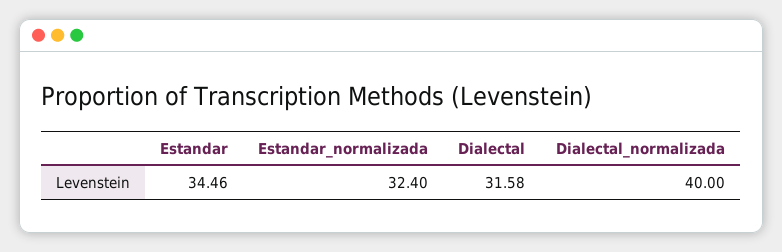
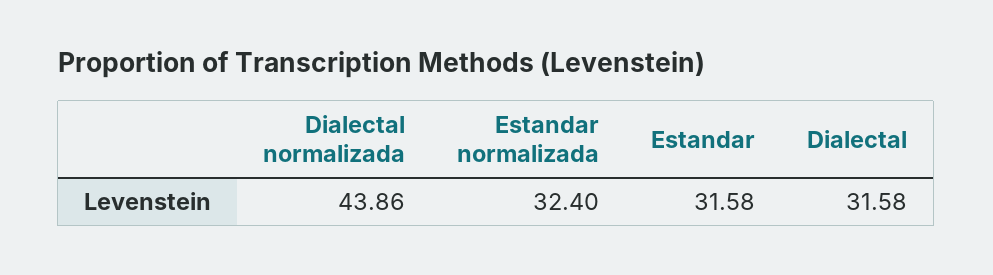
Estandar: 34.46 -> 31.58
Dialectal_normalizada: 40 -> 43.86

